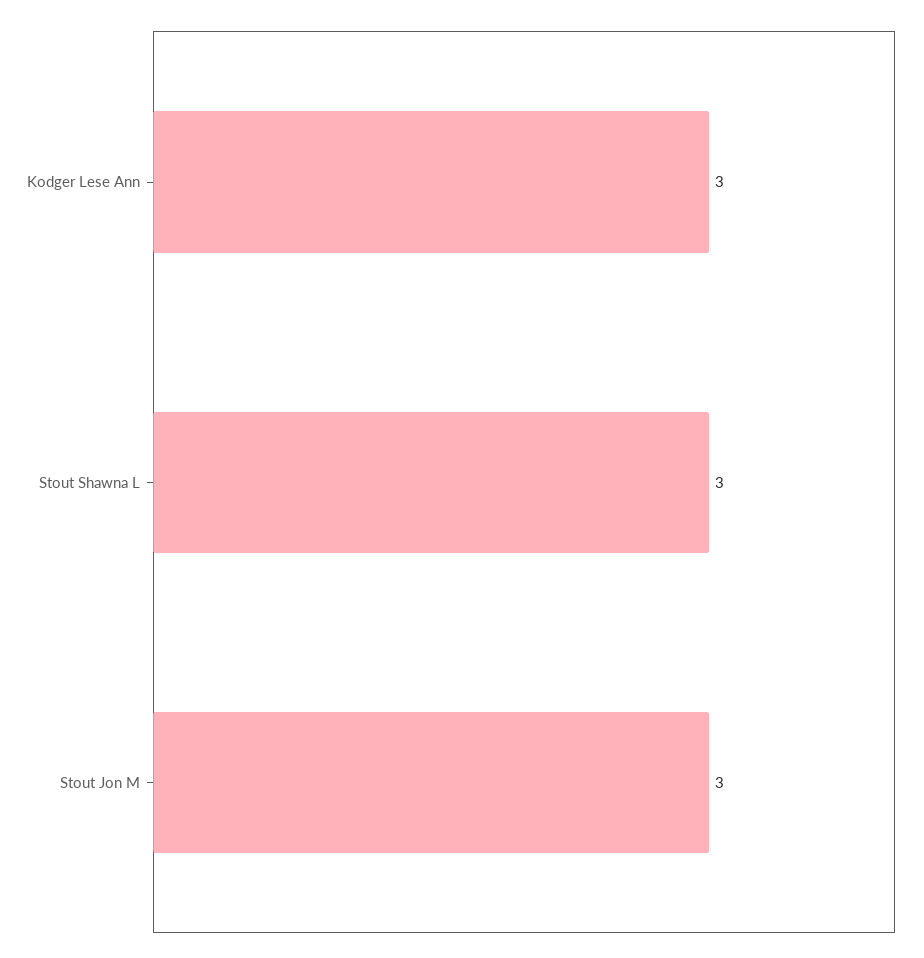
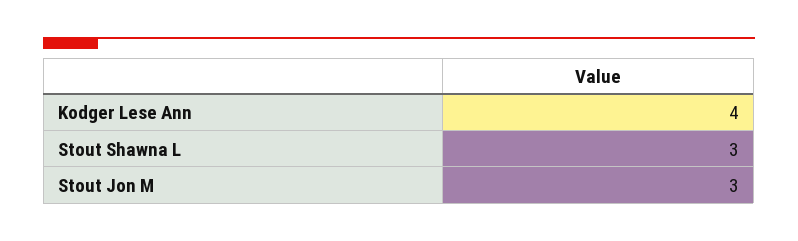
Kodger Lese Ann: 3 -> 4

